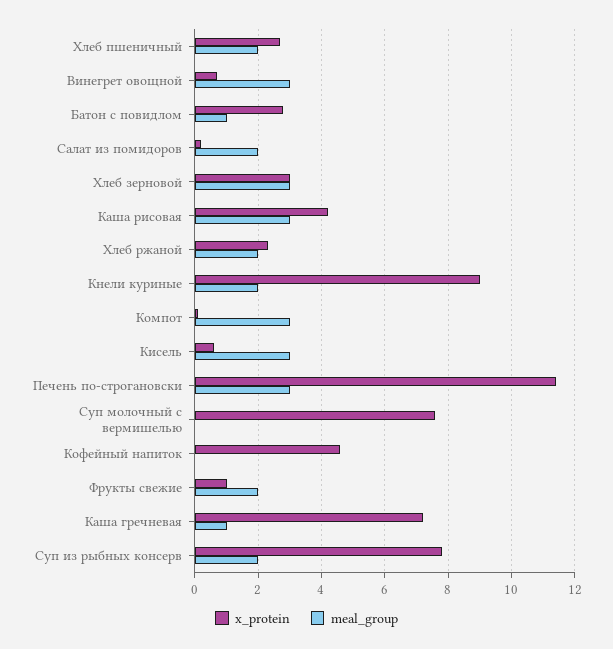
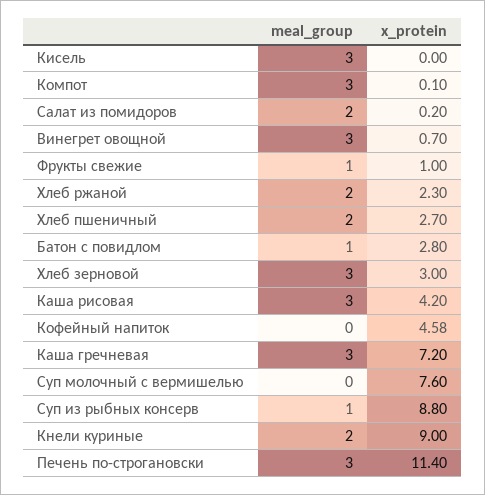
x_protein, Кисель: 0.6 -> 0
meal_group, Фрукты свежие: 2 -> 1
meal_group, Каша гречневая: 1 -> 3
x_protein, Суп из рыбных консерв: 7.8 -> 8.8
meal_group, Суп из рыбных консерв: 2 -> 1

